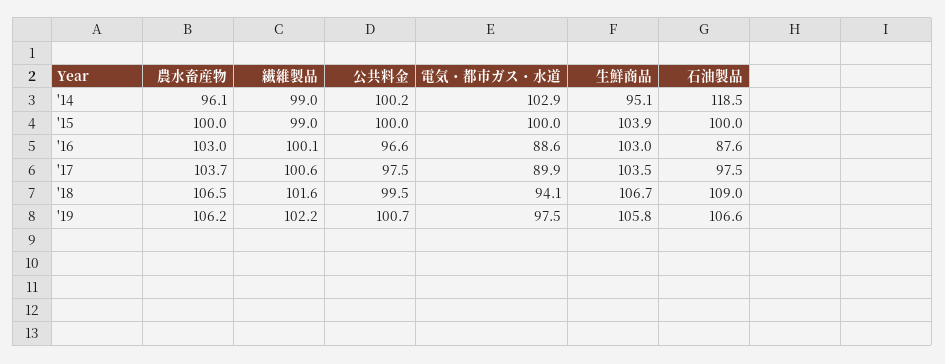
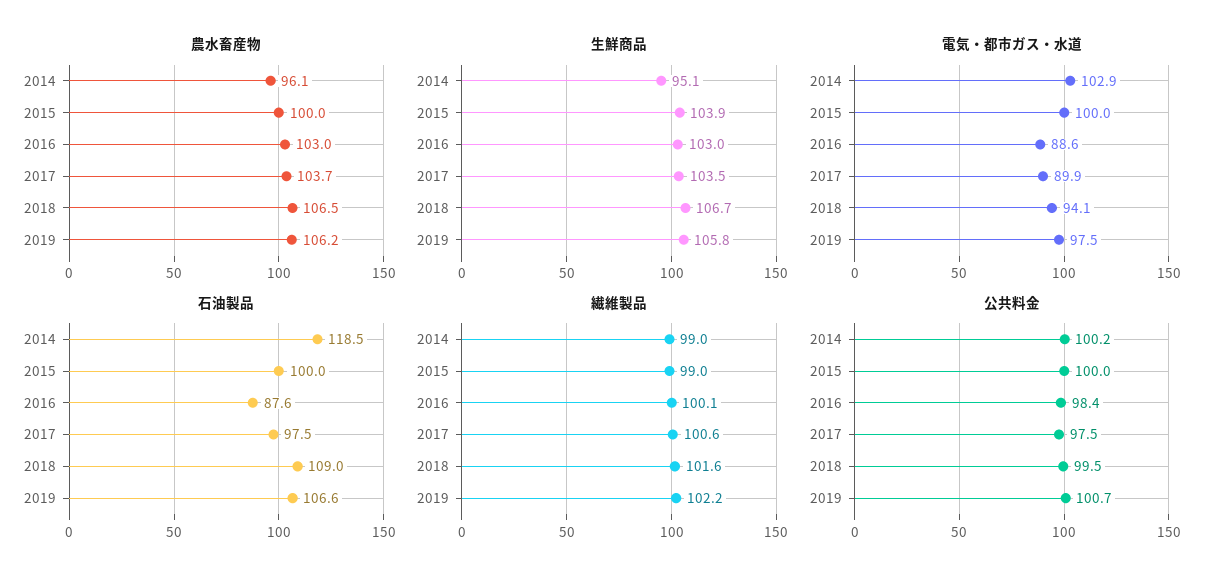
公共料金, '16: 96.6 -> 98.4

